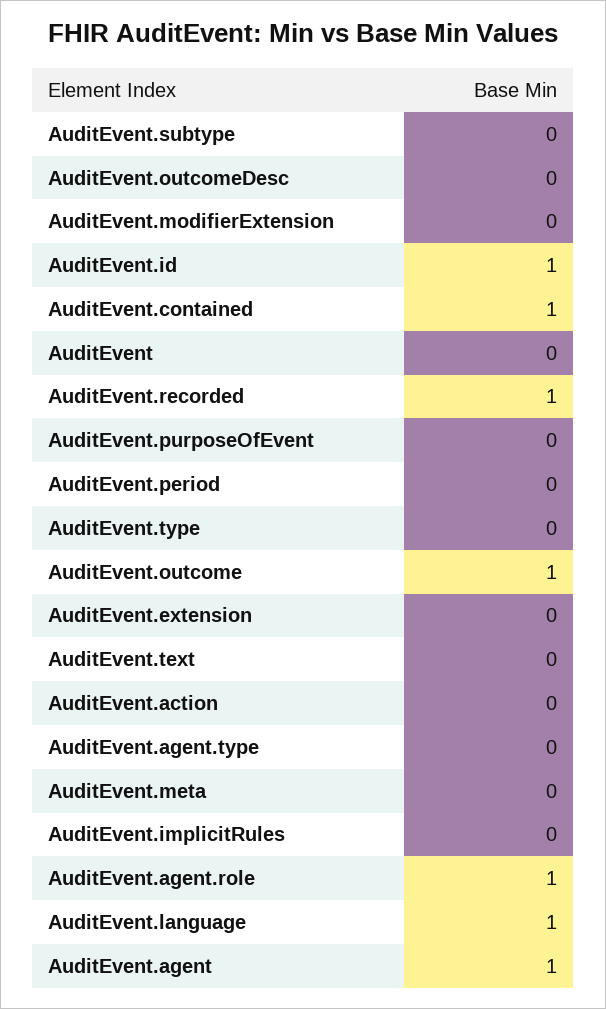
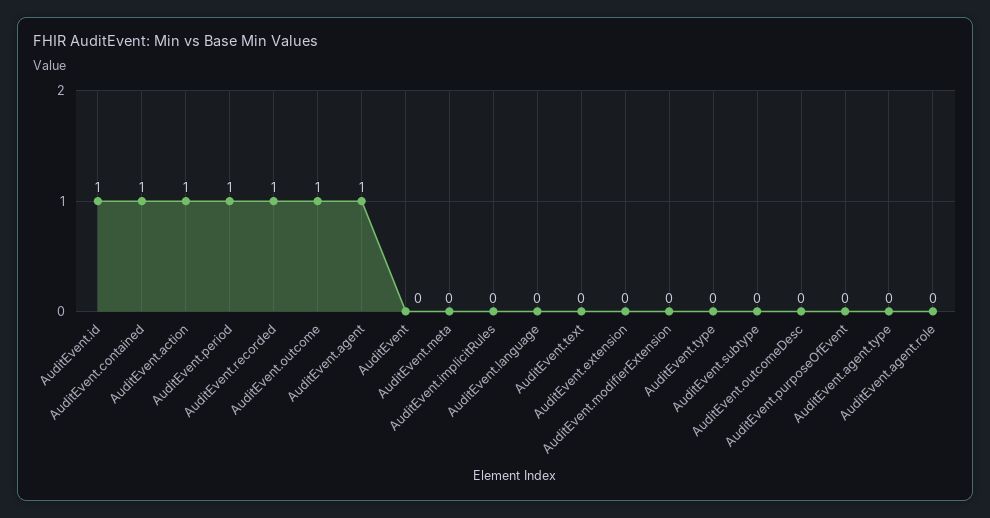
AuditEvent.period: 0 -> 1
AuditEvent.action: 0 -> 1
AuditEvent.agent.role: 1 -> 0
AuditEvent.language: 1 -> 0

